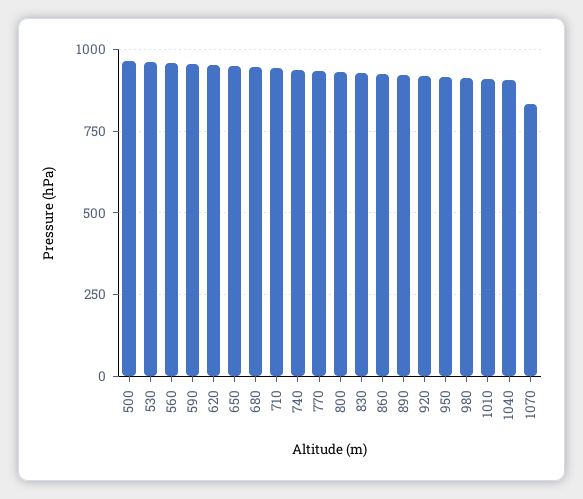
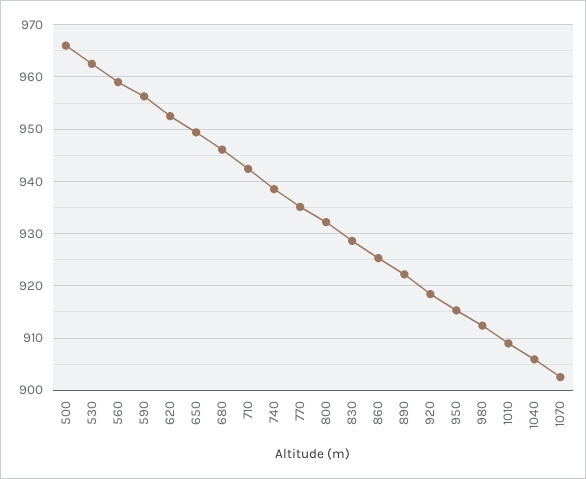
1070: 825 -> 902

